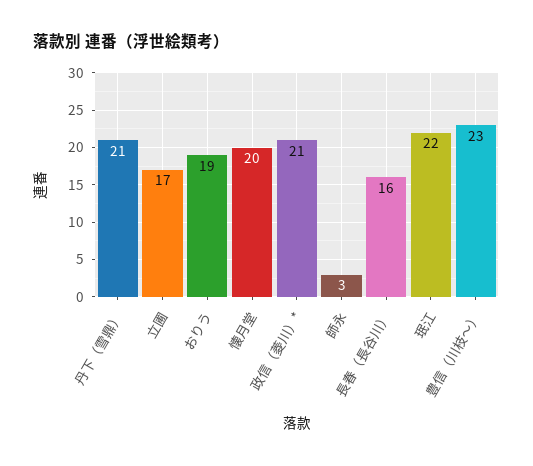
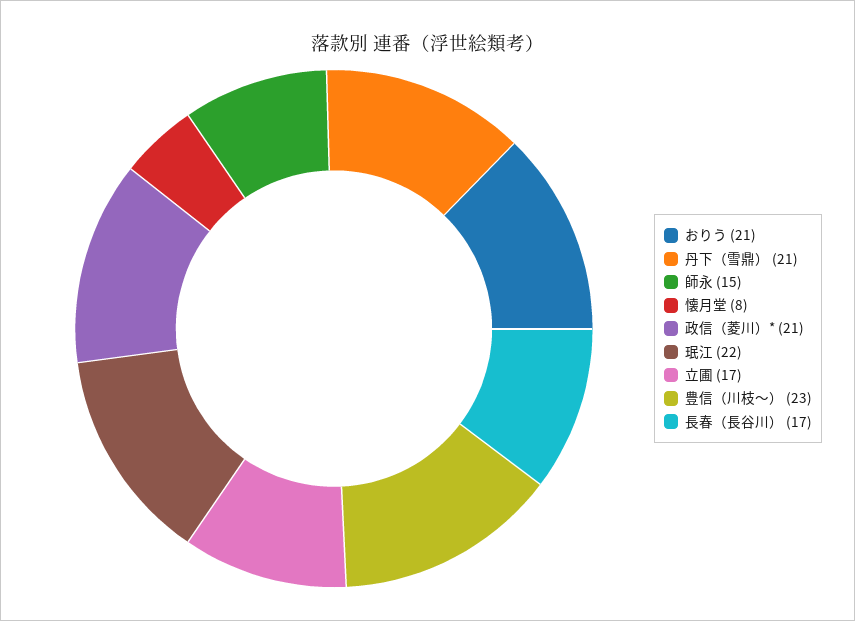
おりう: 19 -> 21
懐月堂: 20 -> 8
師永: 3 -> 15
長春（長谷川）: 16 -> 17

